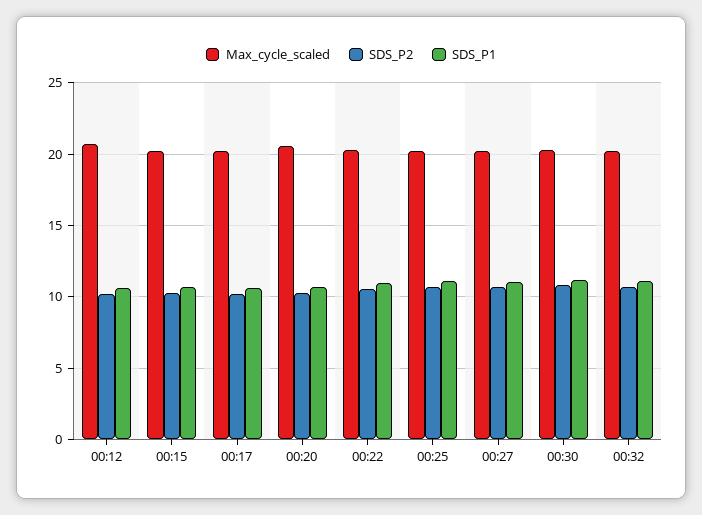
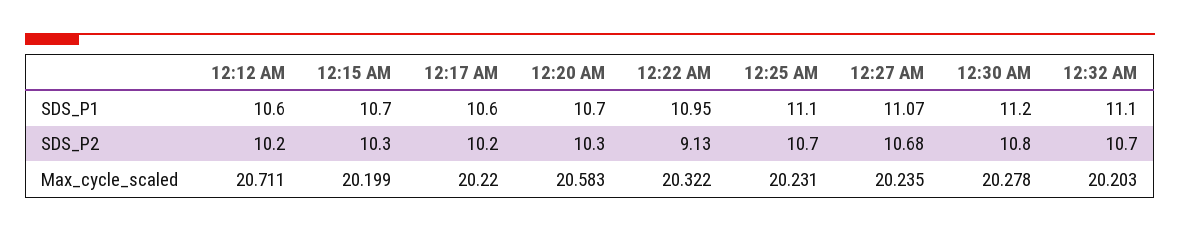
SDS_P2, 00:22: 10.5 -> 9.13

